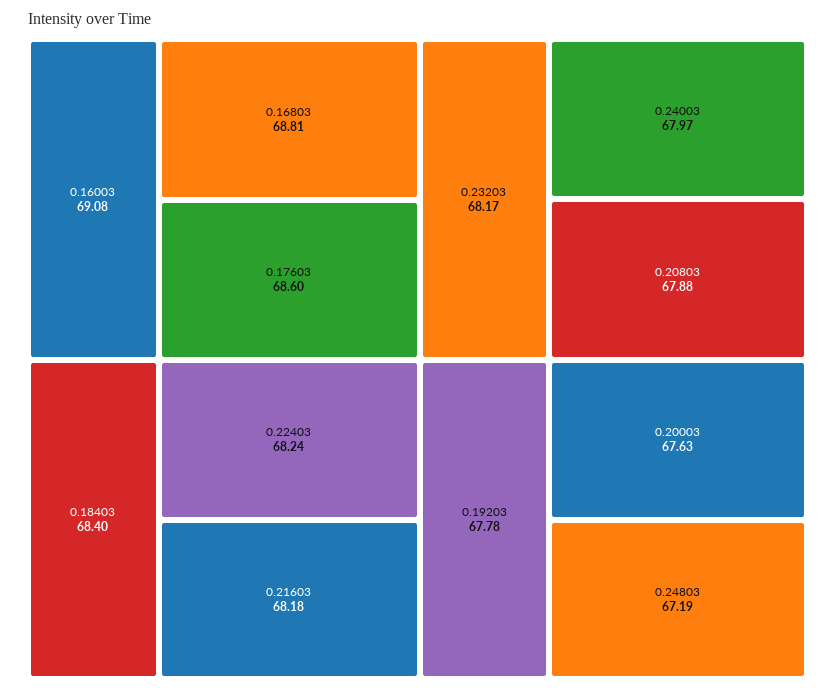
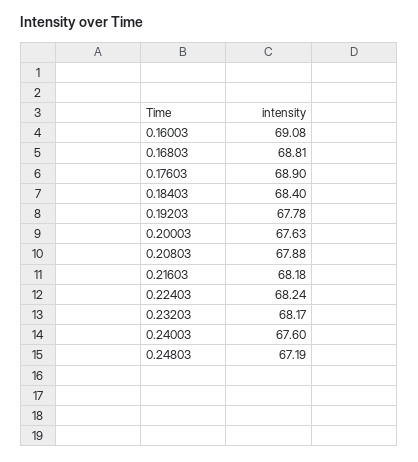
0.17603: 68.6 -> 68.9
0.24003: 67.97 -> 67.6

